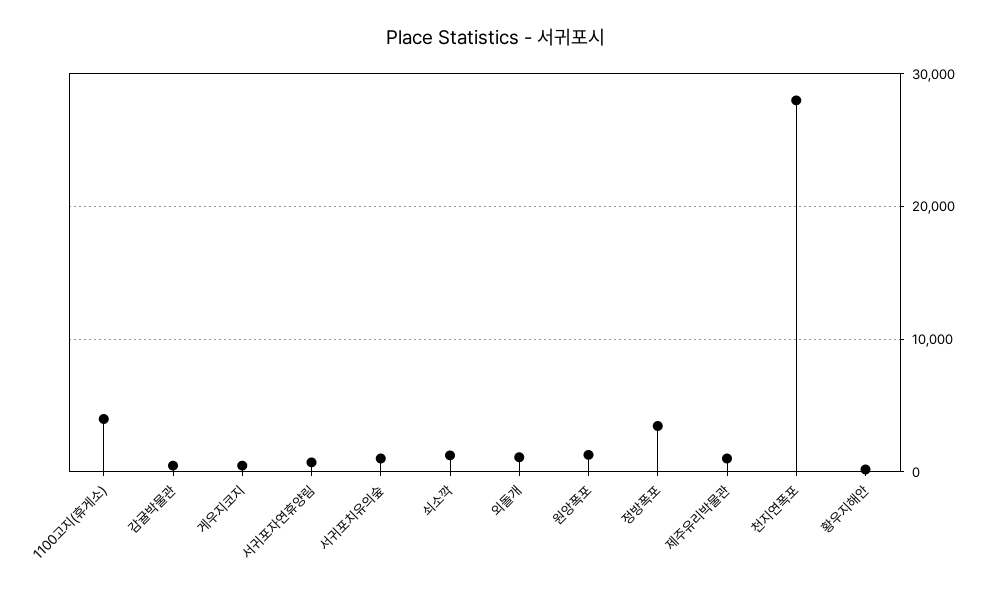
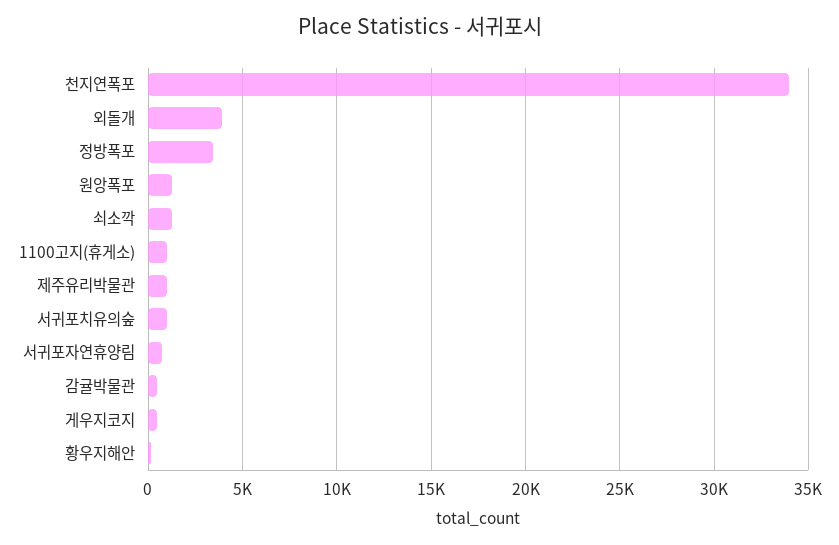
1100고지(휴게소): 4000 -> 1000
외돌개: 1000 -> 4000
천지연폭포: 28000 -> 34000

